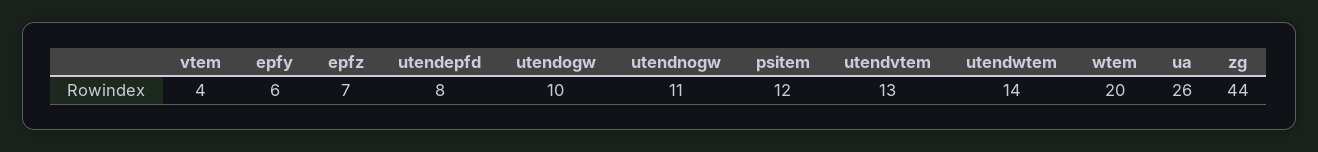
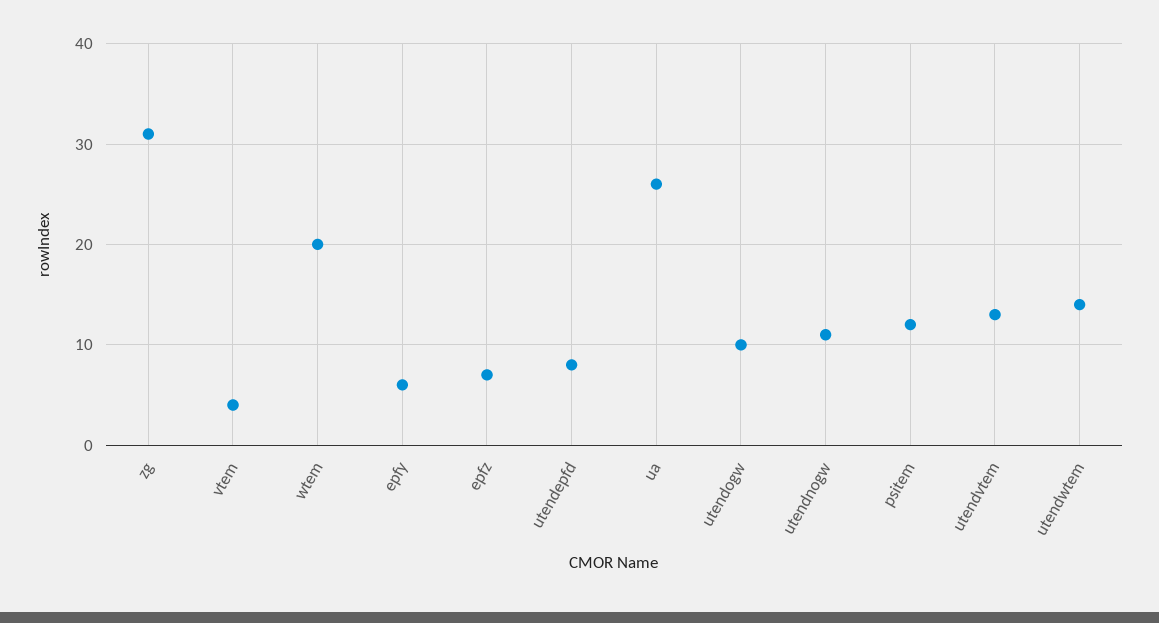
zg: 44 -> 31

